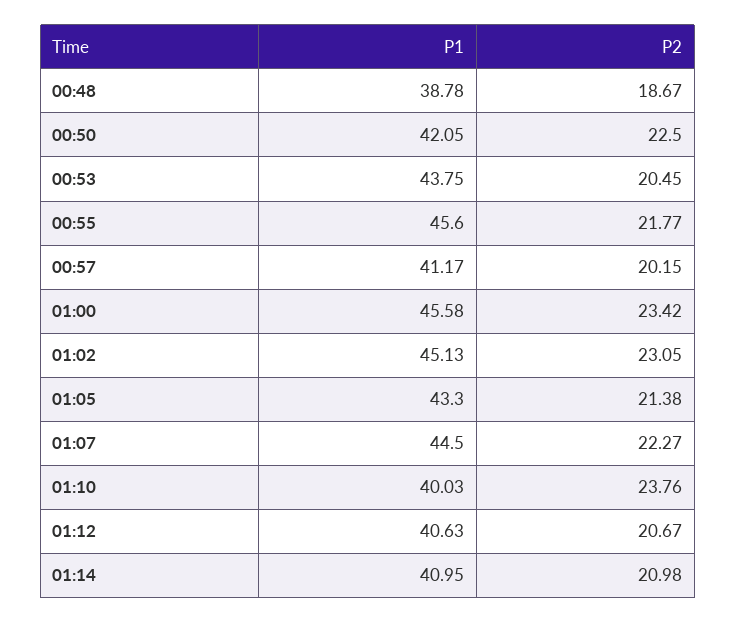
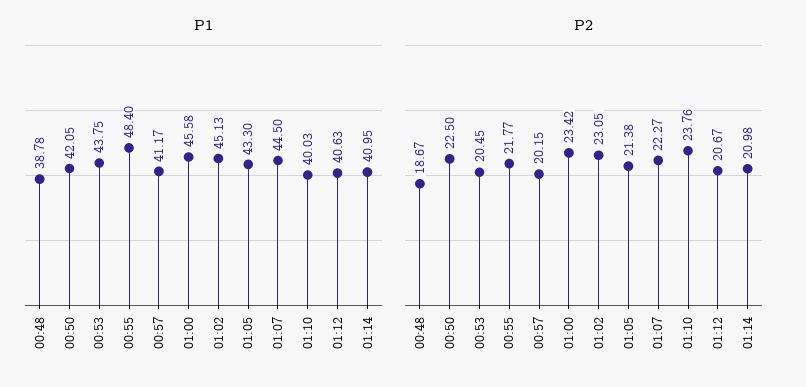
P1, 00:55: 45.6 -> 48.4

